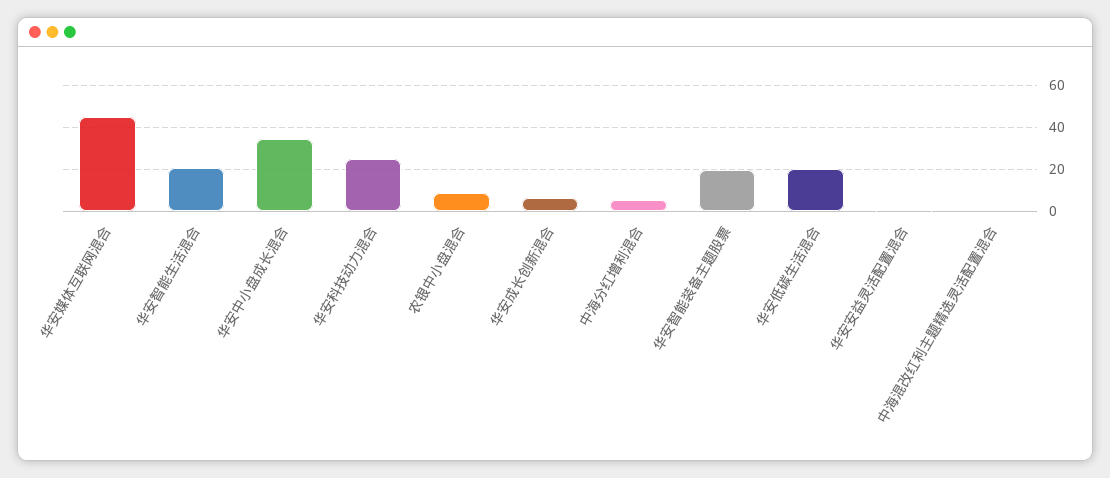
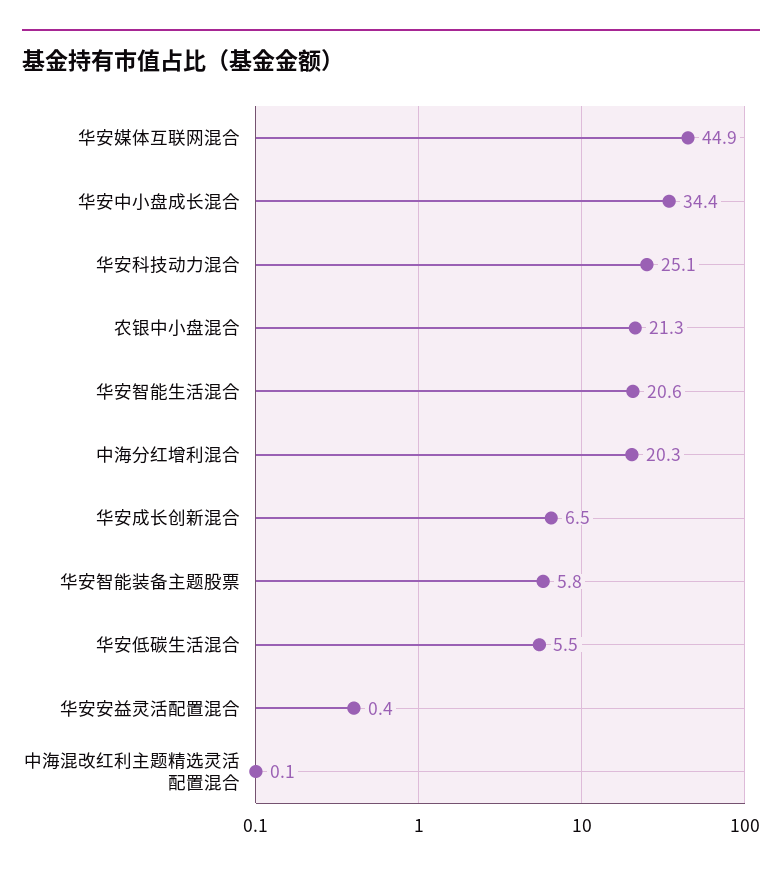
农银中小盘混合: 10 -> 21.3
中海分红增利混合: 5 -> 20.3
华安智能装备主题股票: 20 -> 5.8
华安低碳生活混合: 20 -> 5.5

